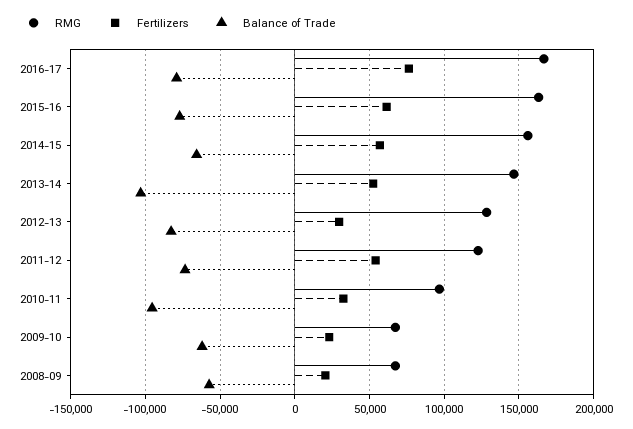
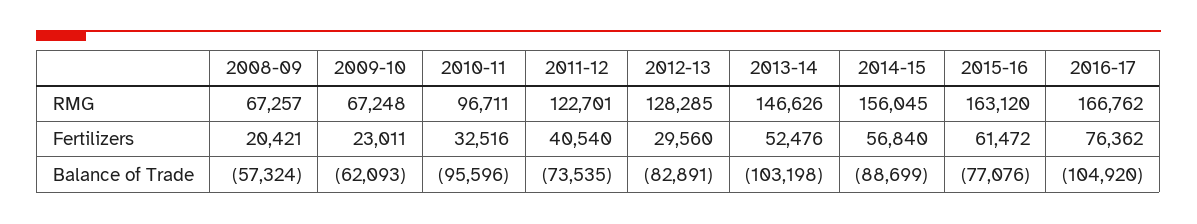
Balance of Trade, 2016-17: -80000 -> -104920
Balance of Trade, 2014-15: -65000 -> -88699
Fertilizers, 2011-12: 55000 -> 40540

